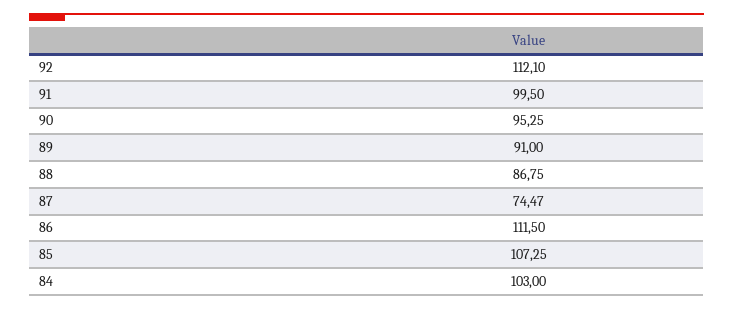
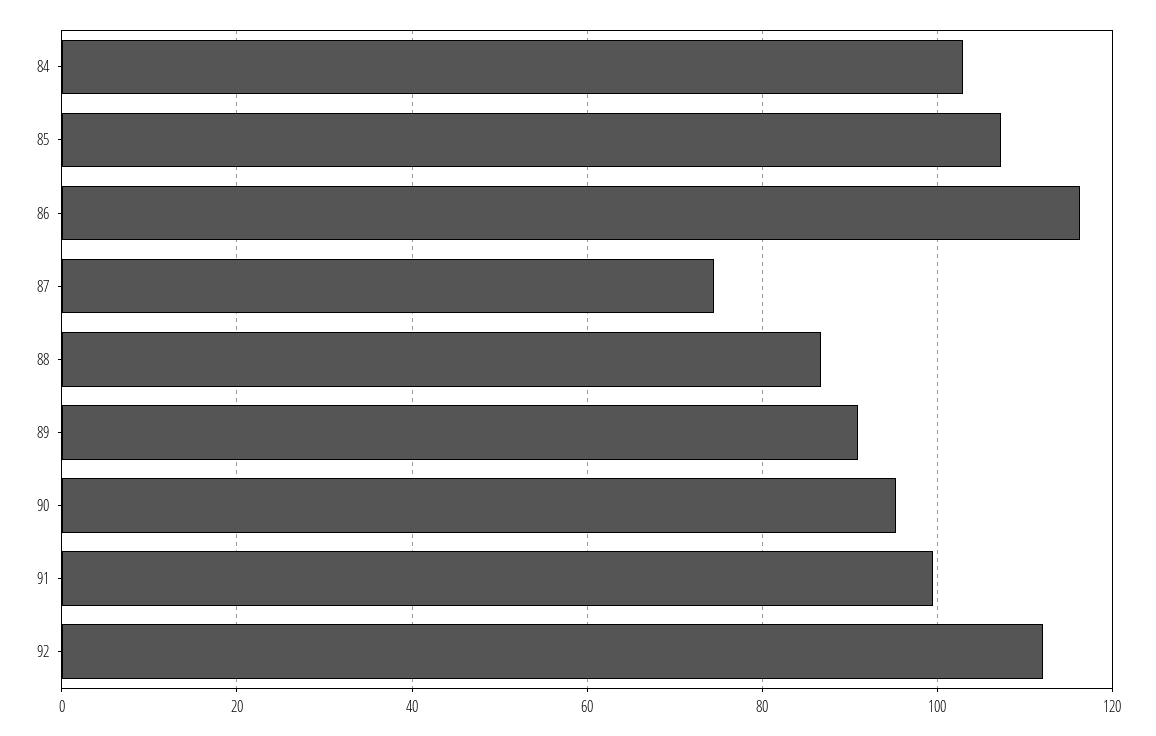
86: 111.5 -> 116

